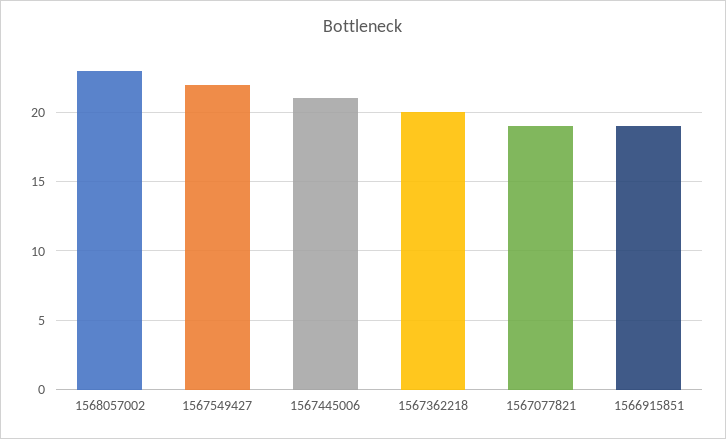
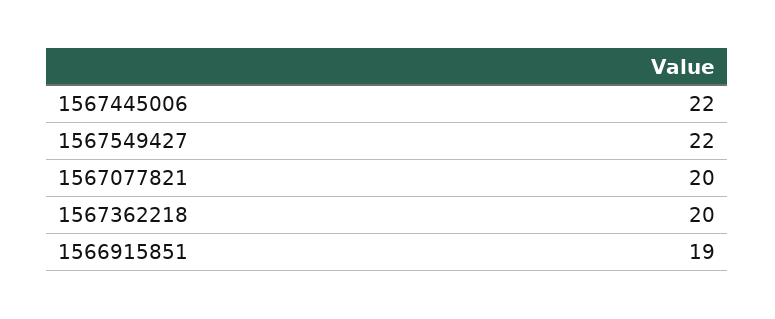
1568057002: 23 -> none
1567445006: 21 -> 22
1567077821: 19 -> 20

